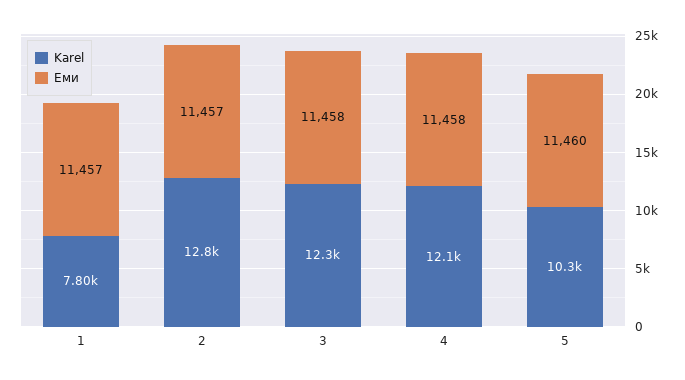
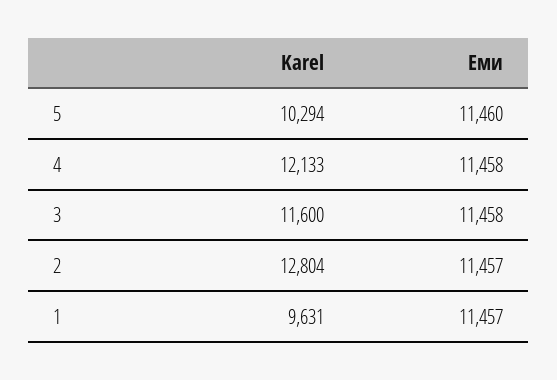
Karel, 1: 7800 -> 9631
Karel, 3: 12300 -> 11600

